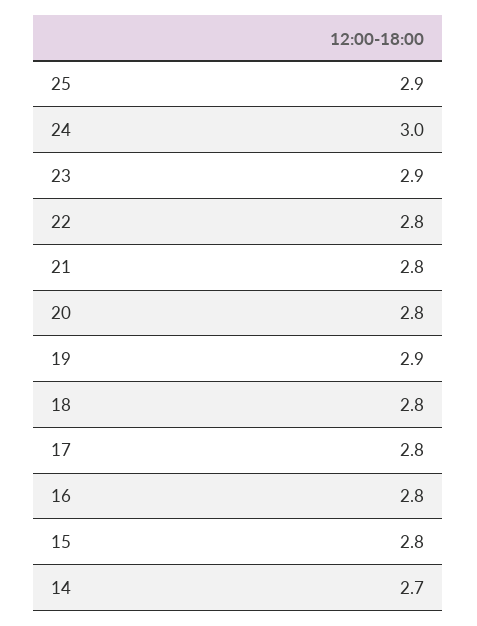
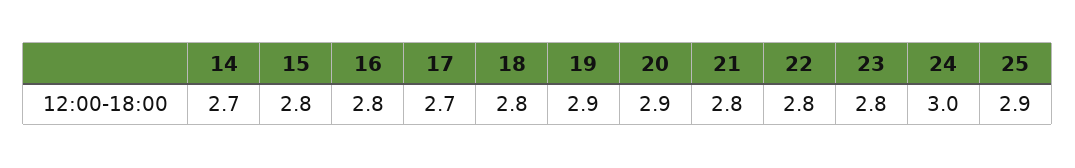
23: 2.9 -> 2.8
20: 2.8 -> 2.9
17: 2.8 -> 2.7

